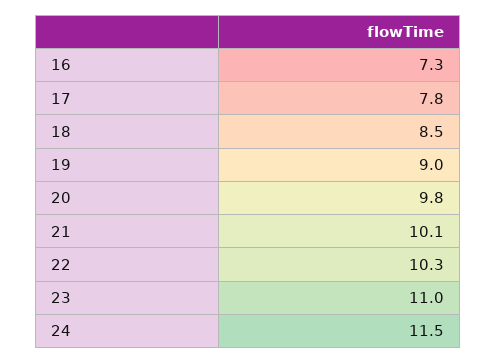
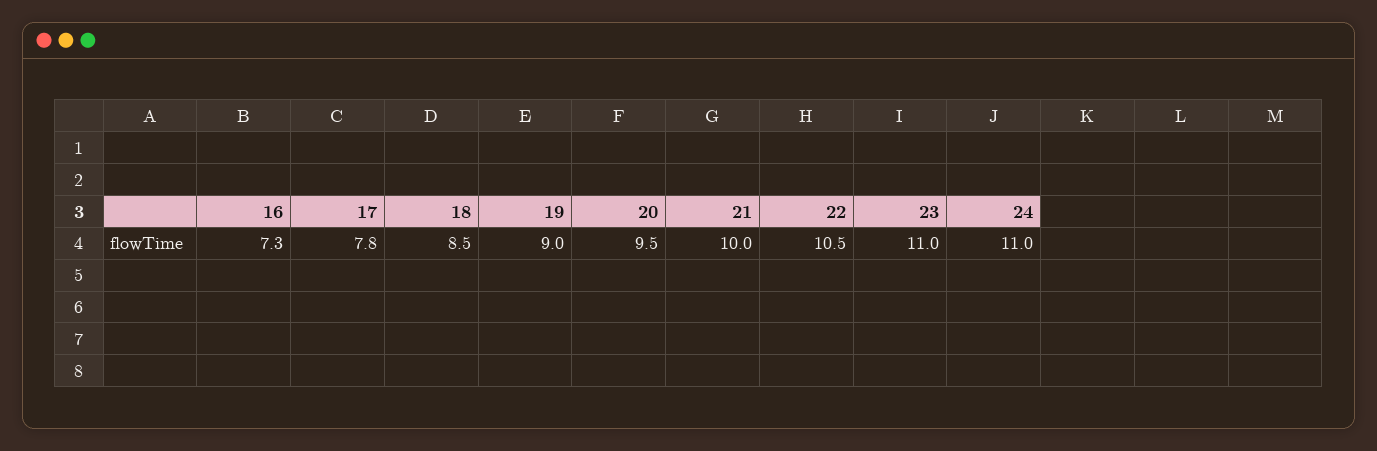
20: 9.8 -> 9.5
21: 10.1 -> 10
22: 10.3 -> 10.5
24: 11.5 -> 11

